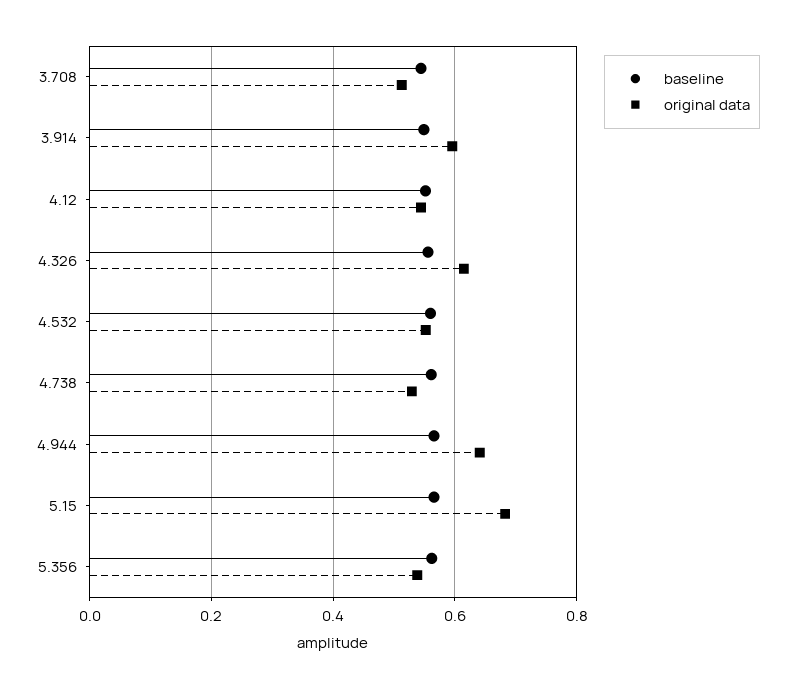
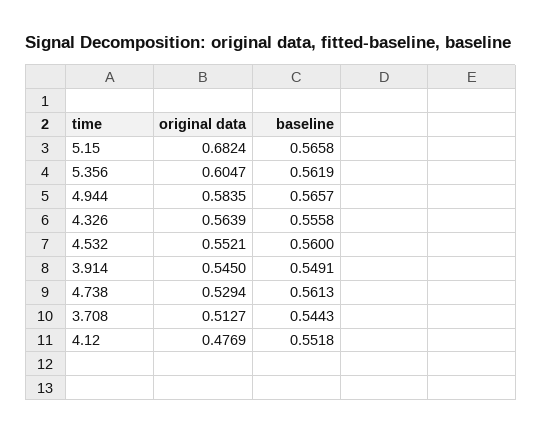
original data, 3.914: 0.6 -> 0.545
original data, 4.12: 0.54 -> 0.4769
original data, 4.326: 0.62 -> 0.5639
original data, 4.944: 0.64 -> 0.5835
original data, 5.356: 0.54 -> 0.6047

